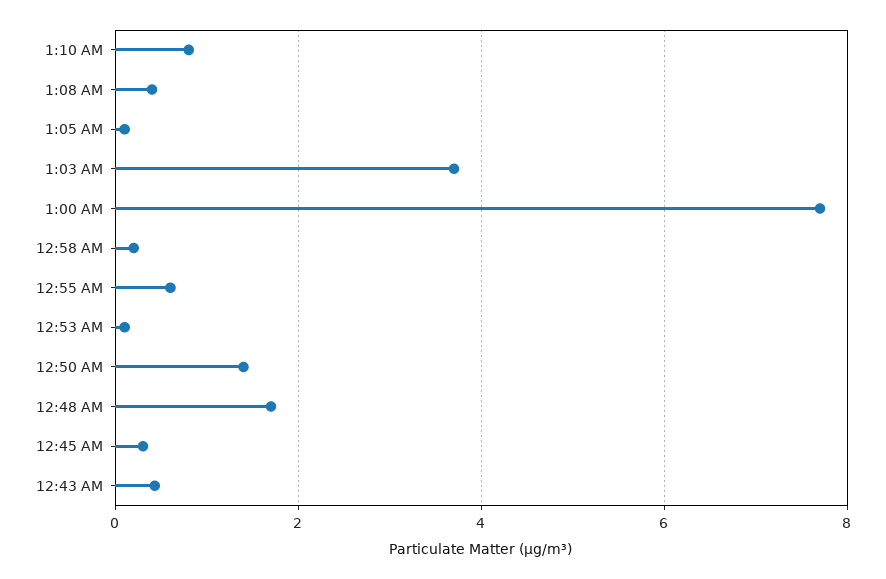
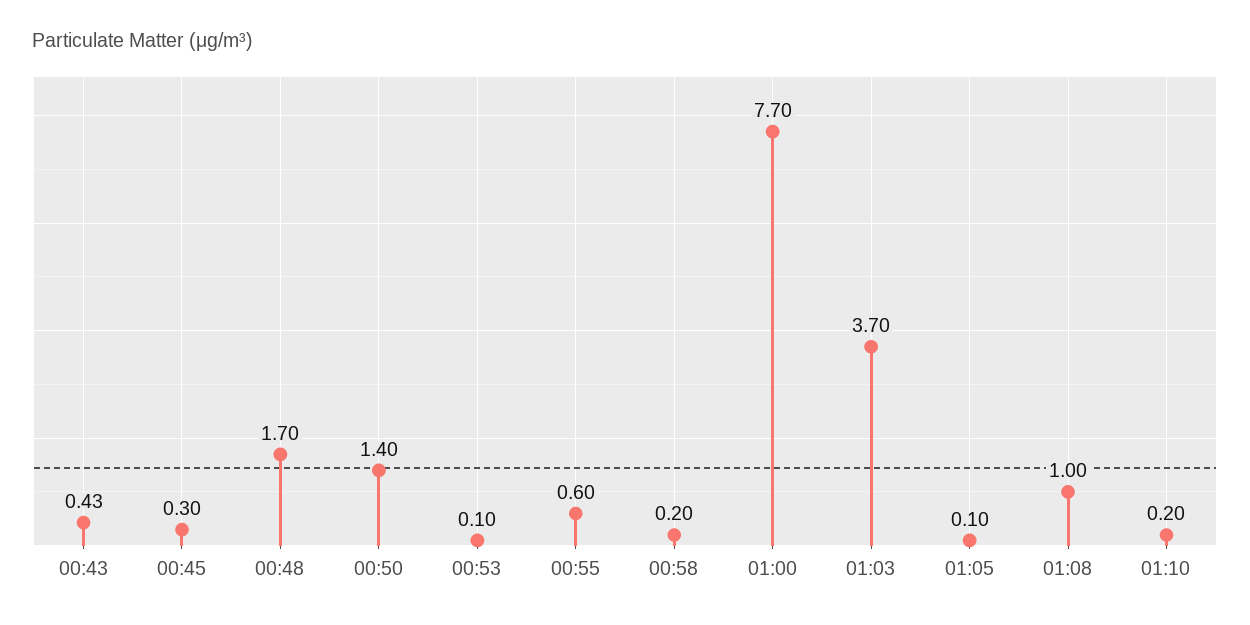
1:10 AM: 0.8 -> 0.2
1:08 AM: 0.4 -> 1

